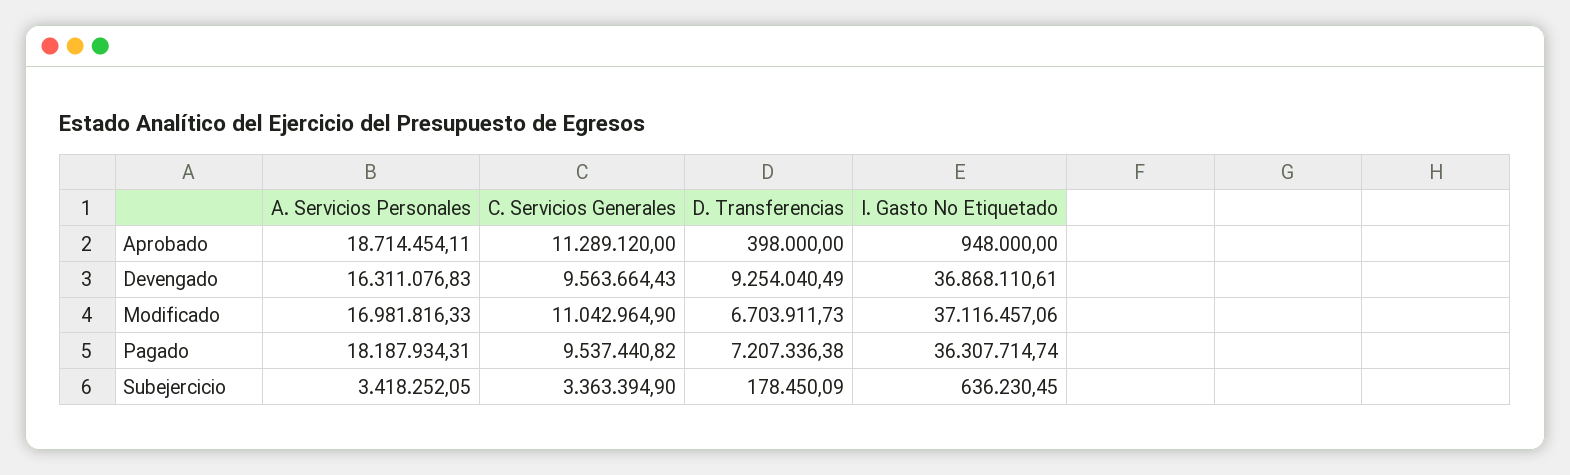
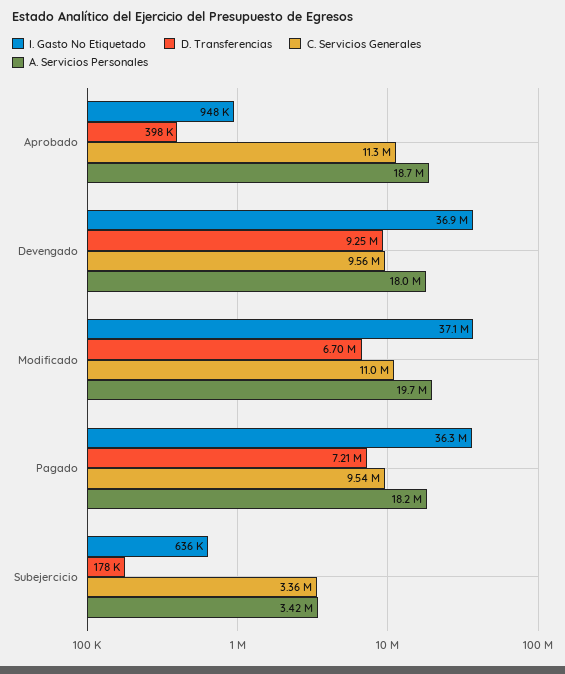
A. Servicios Personales, Devengado: 16311076.83 -> 18000000
A. Servicios Personales, Modificado: 16981816.33 -> 19700000

